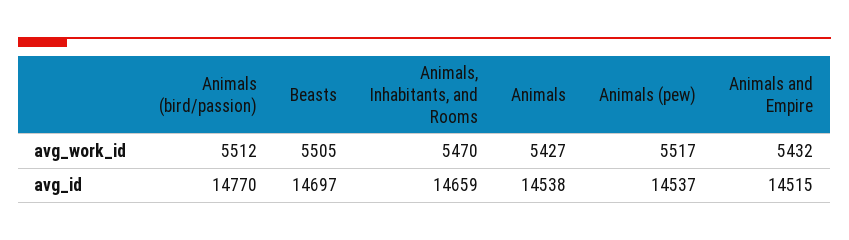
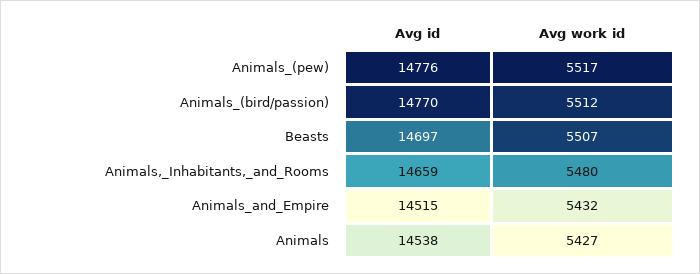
Beasts, avg_work_id: 5505 -> 5507
Animals, Inhabitants, and Rooms, avg_work_id: 5470 -> 5480
Animals (pew), avg_id: 14537 -> 14776

